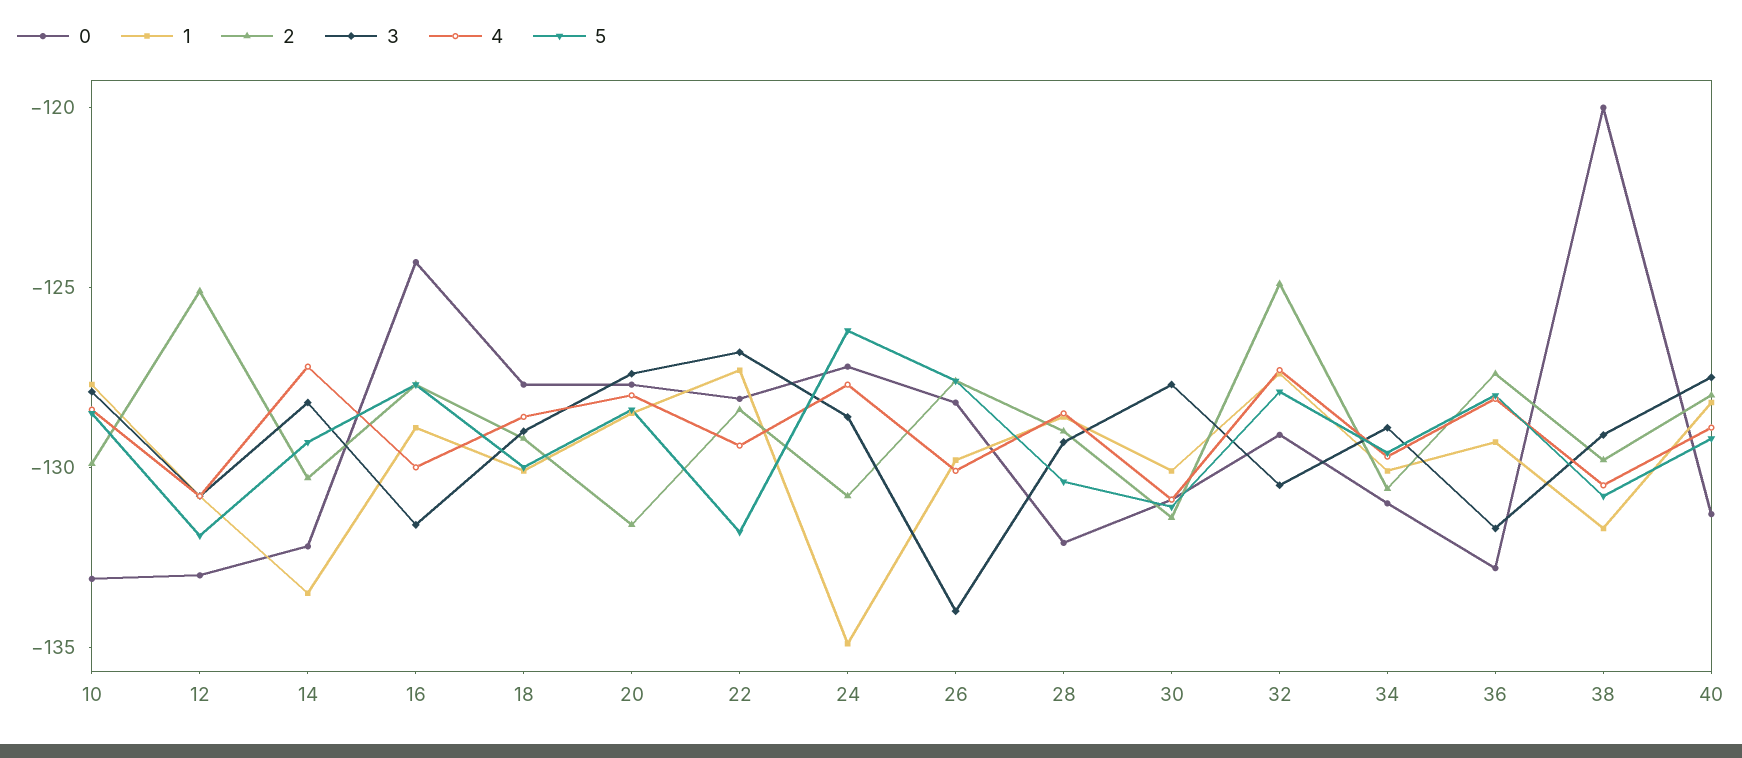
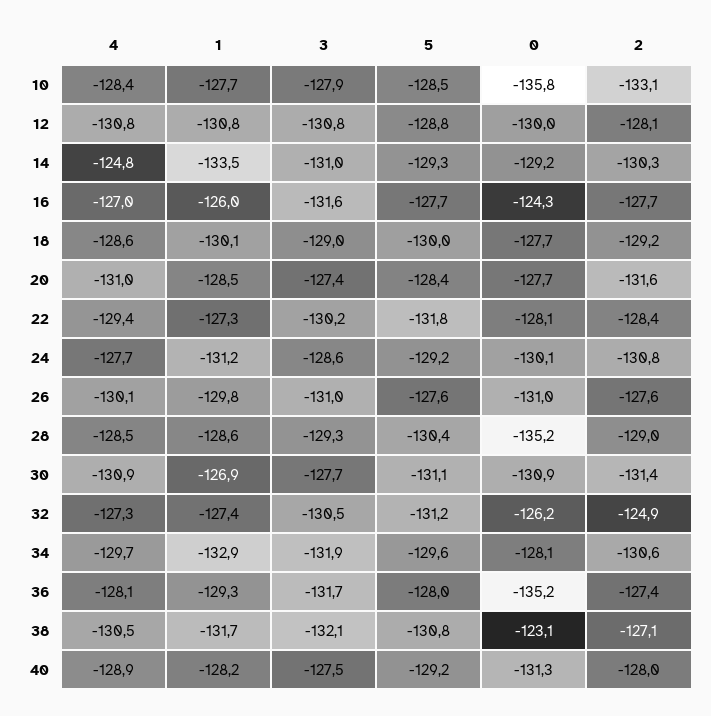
0, 10: -133 -> -135.8
2, 10: -130 -> -133.1
0, 12: -133 -> -130
2, 12: -125 -> -128.1
5, 12: -132 -> -128.8
0, 14: -132 -> -129.2
3, 14: -128 -> -131
4, 14: -127 -> -124.8
1, 16: -129 -> -126
4, 16: -130 -> -127
4, 20: -128 -> -131
3, 22: -127 -> -130.2
0, 24: -127 -> -130.1
1, 24: -135 -> -131.2
5, 24: -126 -> -129.2
0, 26: -128 -> -131
3, 26: -134 -> -131
0, 28: -132 -> -135.2
1, 30: -130 -> -126.9
0, 32: -129 -> -126.2
5, 32: -128 -> -131.2
0, 34: -131 -> -128.1
1, 34: -130 -> -132.9
3, 34: -129 -> -131.9
0, 36: -133 -> -135.2
0, 38: -120 -> -123.1
2, 38: -130 -> -127.1
3, 38: -129 -> -132.1

